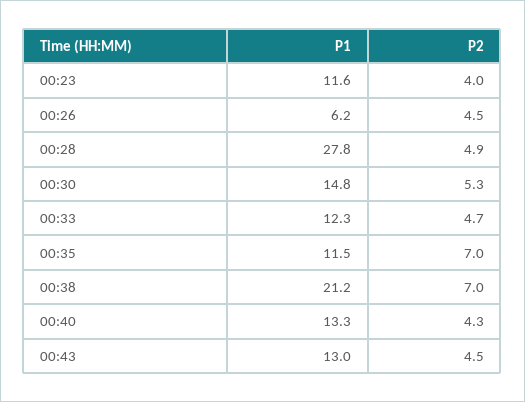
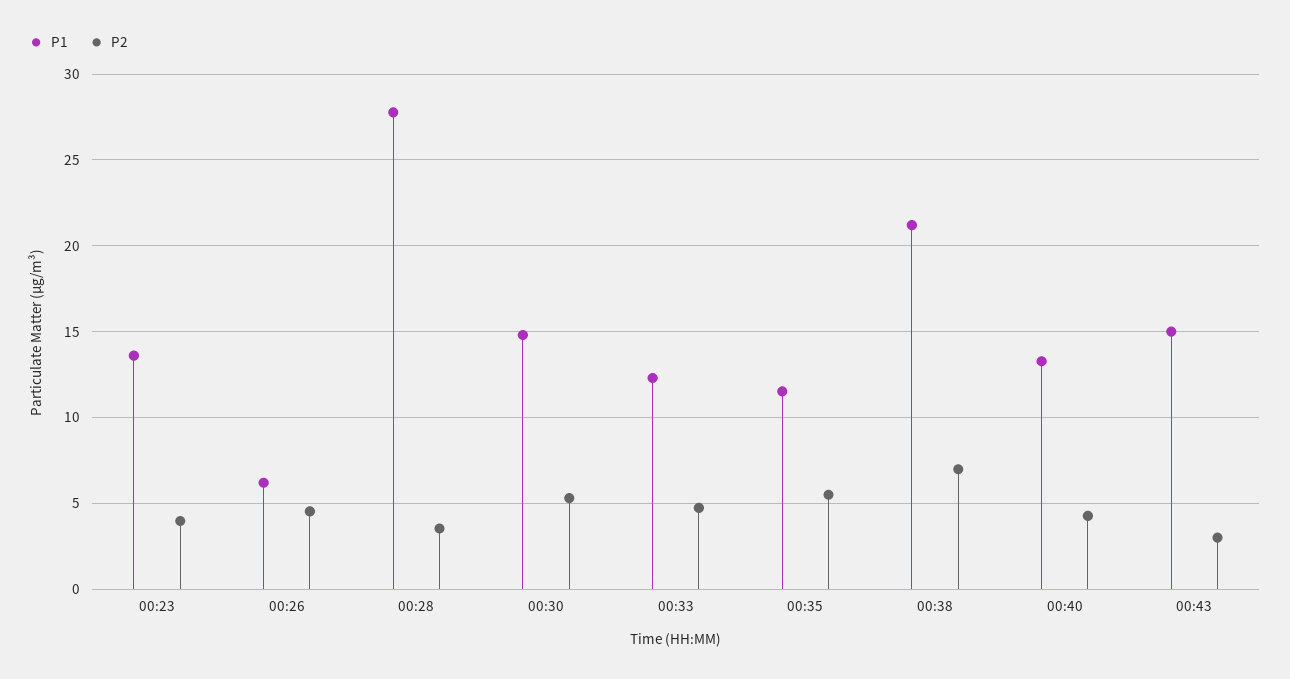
P1, 00:23: 11.6 -> 13.5
P2, 00:28: 4.9 -> 3.5
P2, 00:35: 7 -> 5.5
P1, 00:43: 13 -> 15
P2, 00:43: 4.5 -> 3

